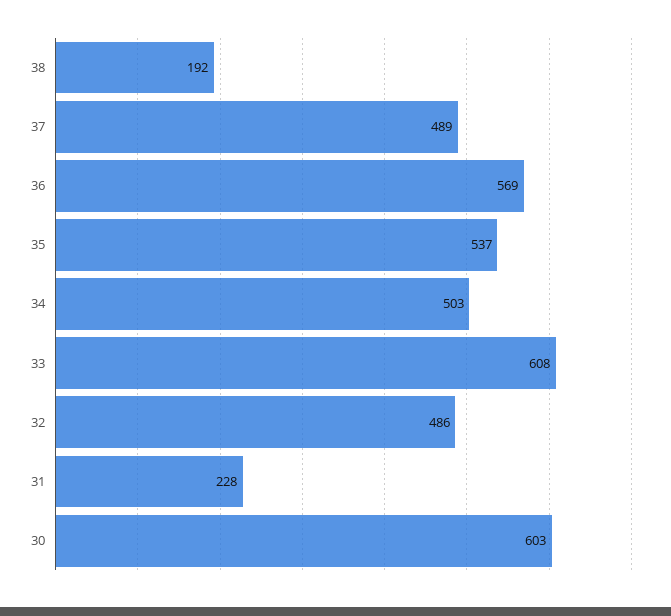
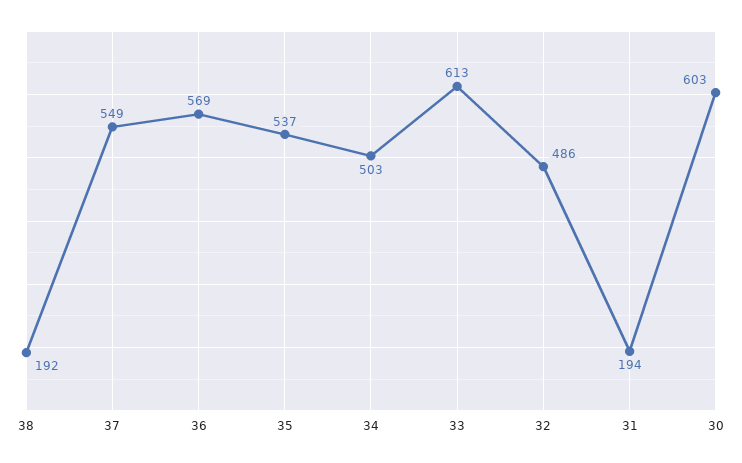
37: 489 -> 549
33: 608 -> 613
31: 228 -> 194

